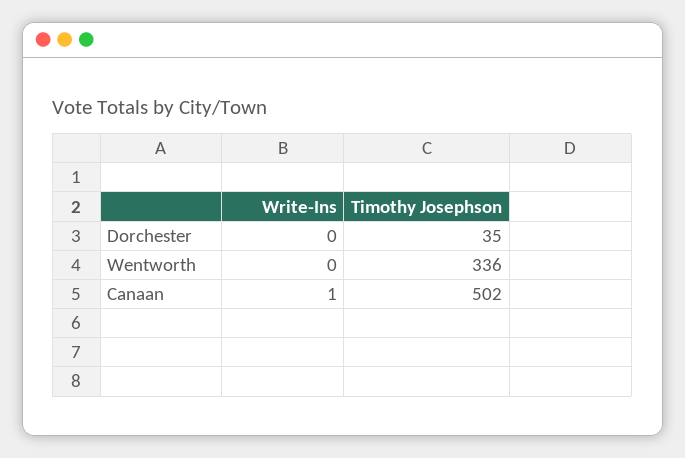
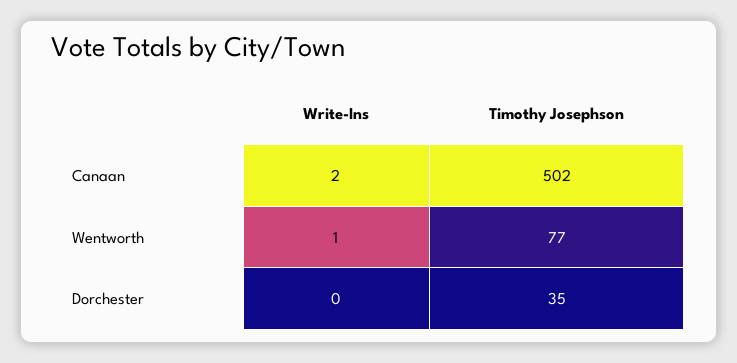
Write-Ins, Wentworth: 0 -> 1
Timothy Josephson, Wentworth: 336 -> 77
Write-Ins, Canaan: 1 -> 2

